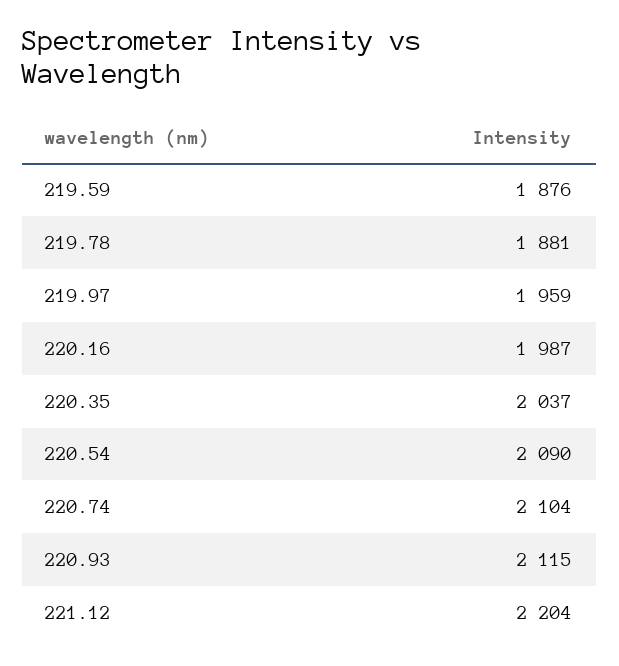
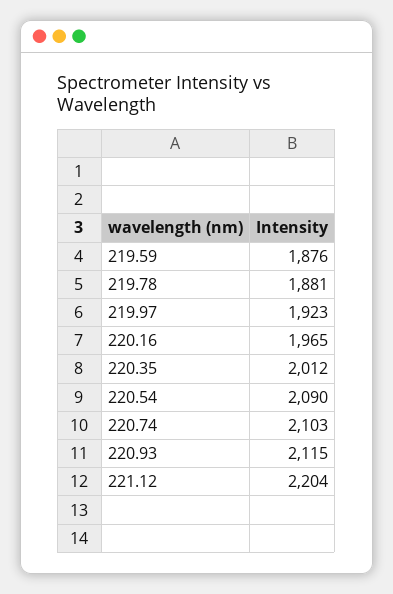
219.97: 1959 -> 1923
220.16: 1987 -> 1965
220.35: 2037 -> 2012
220.74: 2104 -> 2103

